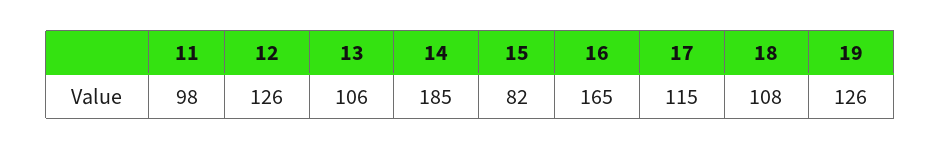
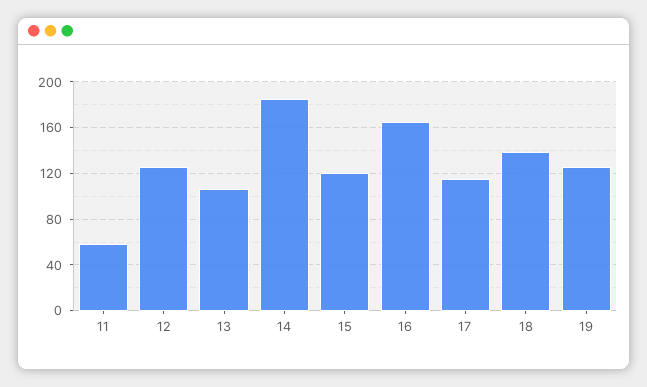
11: 98 -> 60
15: 82 -> 120
18: 108 -> 140

